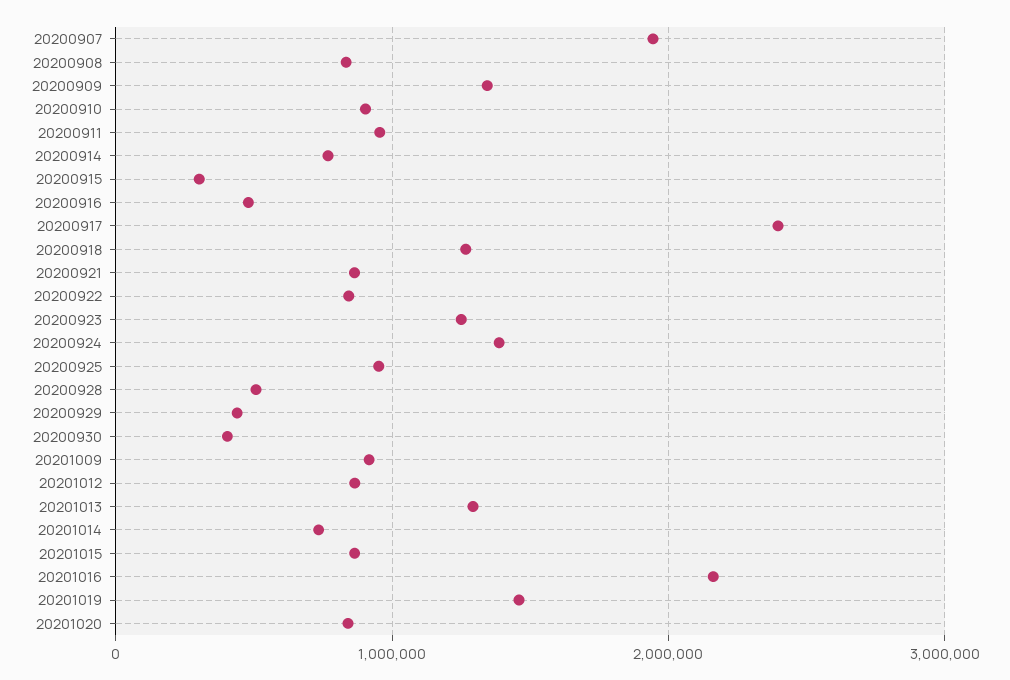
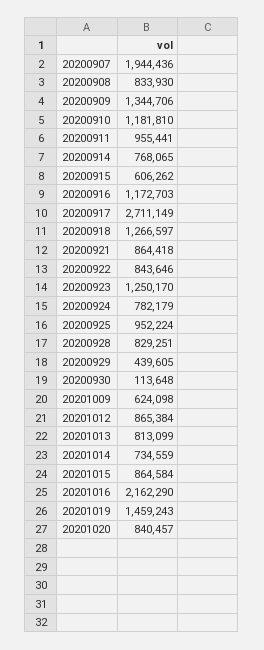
20200910: 900000 -> 1181810
20200915: 300000 -> 606262
20200916: 500000 -> 1172703
20200917: 2400000 -> 2711149
20200924: 1400000 -> 782179
20200928: 500000 -> 829251
20200930: 400000 -> 113648
20201009: 900000 -> 624098
20201013: 1300000 -> 813099

